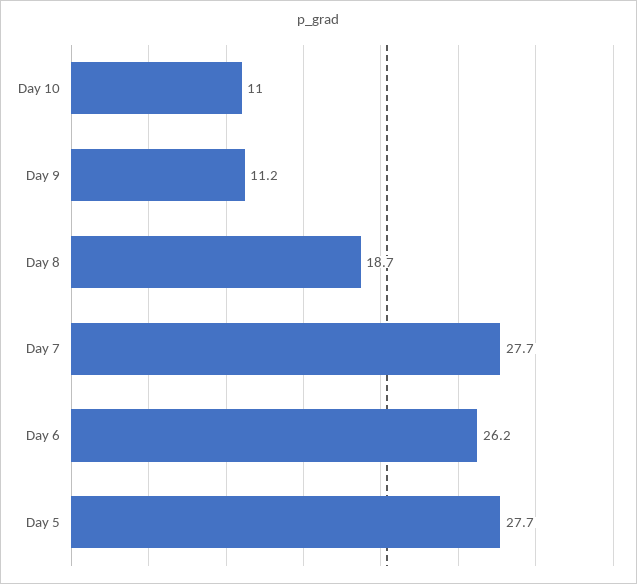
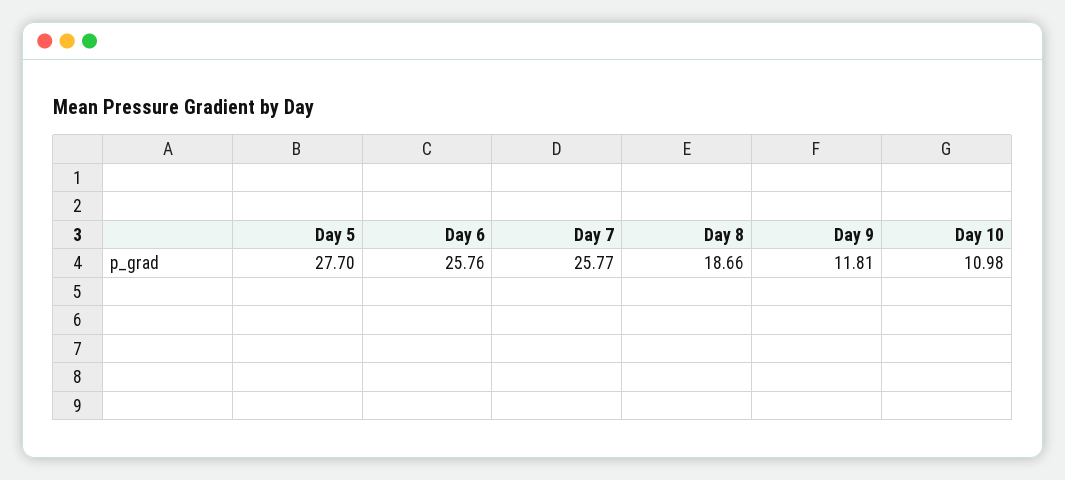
Day 9: 11.2 -> 11.81
Day 7: 27.7 -> 25.77
Day 6: 26.2 -> 25.76

